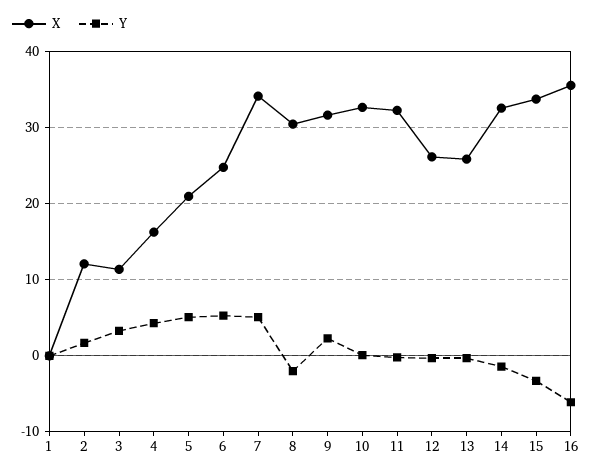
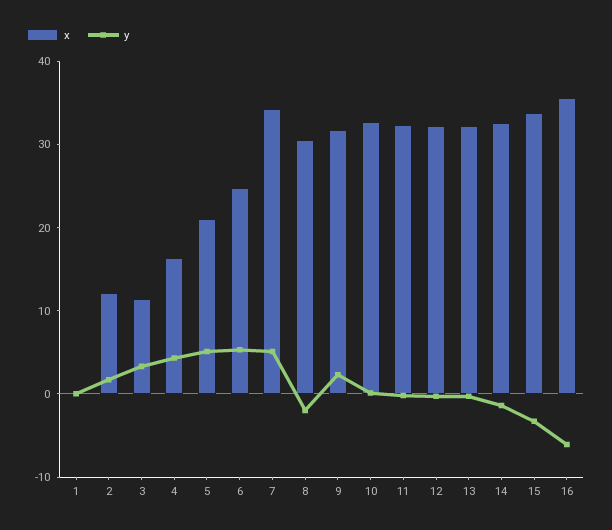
X, 12: 26 -> 32
X, 13: 26 -> 32

